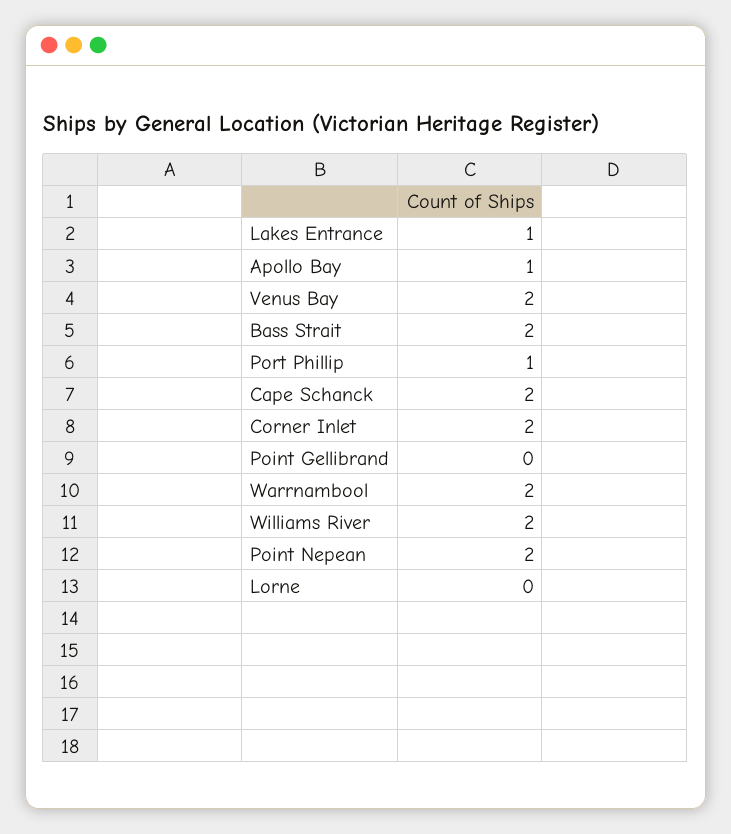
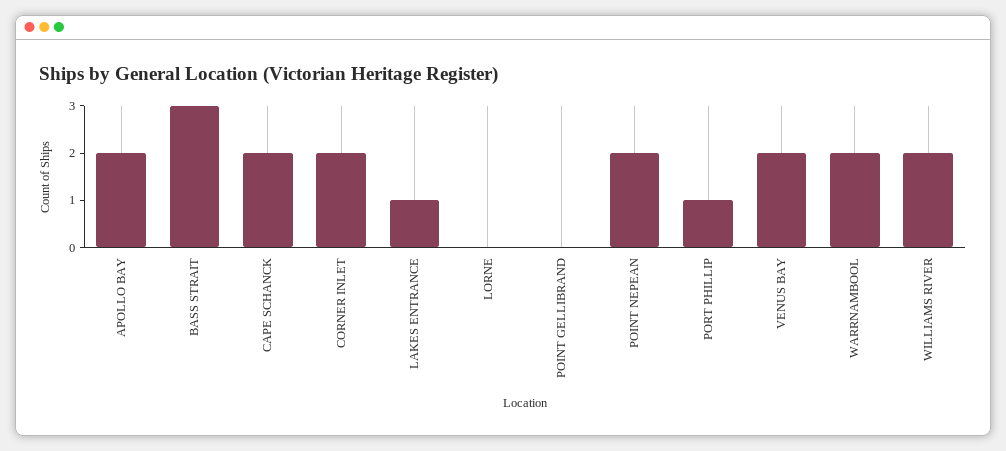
Apollo Bay: 1 -> 2
Bass Strait: 2 -> 3

